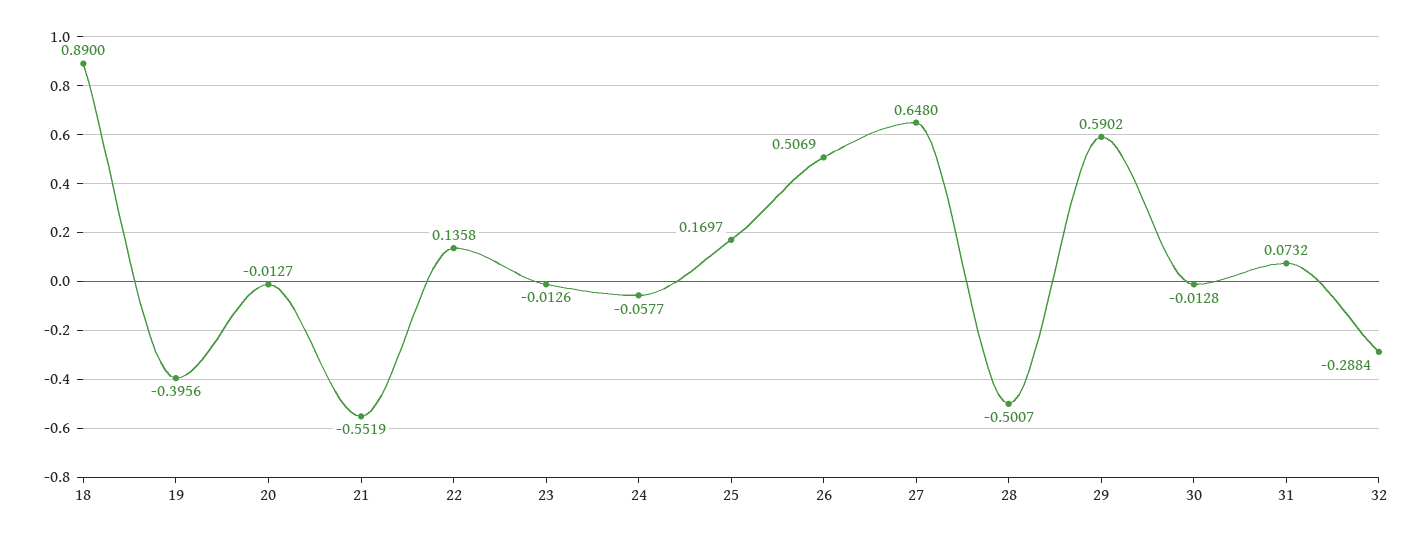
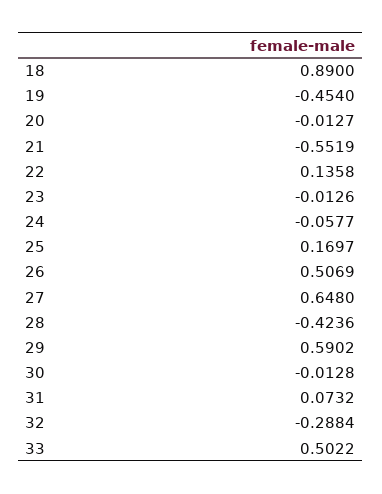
19: -0.3956 -> -0.454
28: -0.5007 -> -0.4236
33: none -> 0.5022

